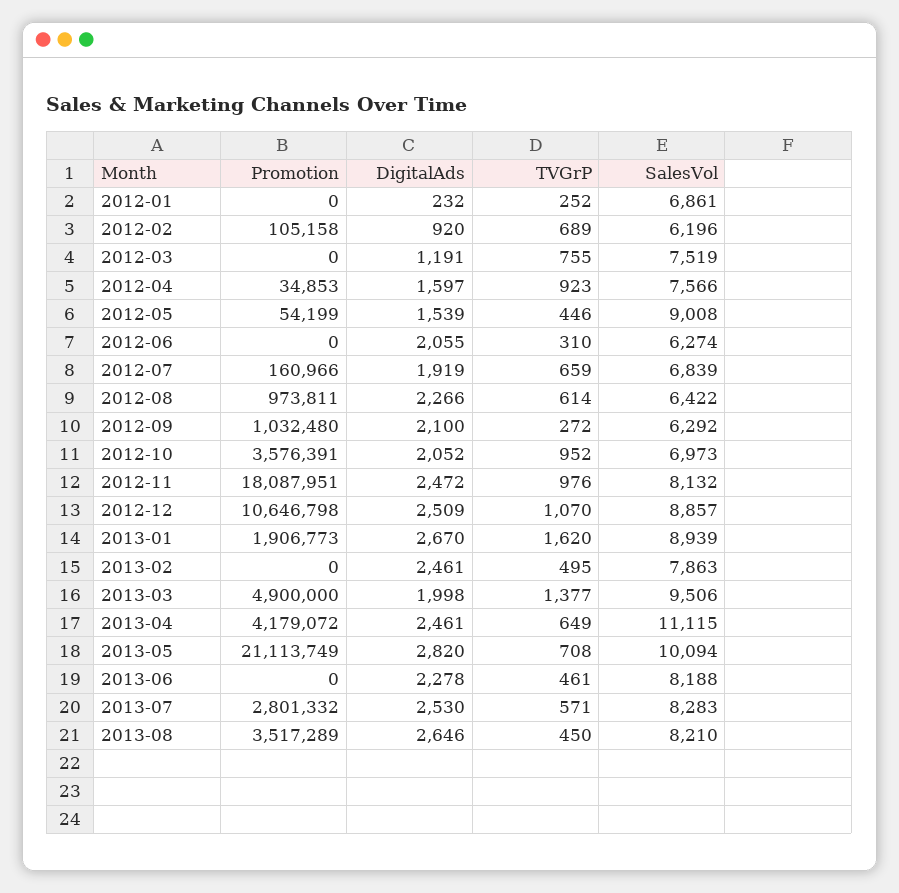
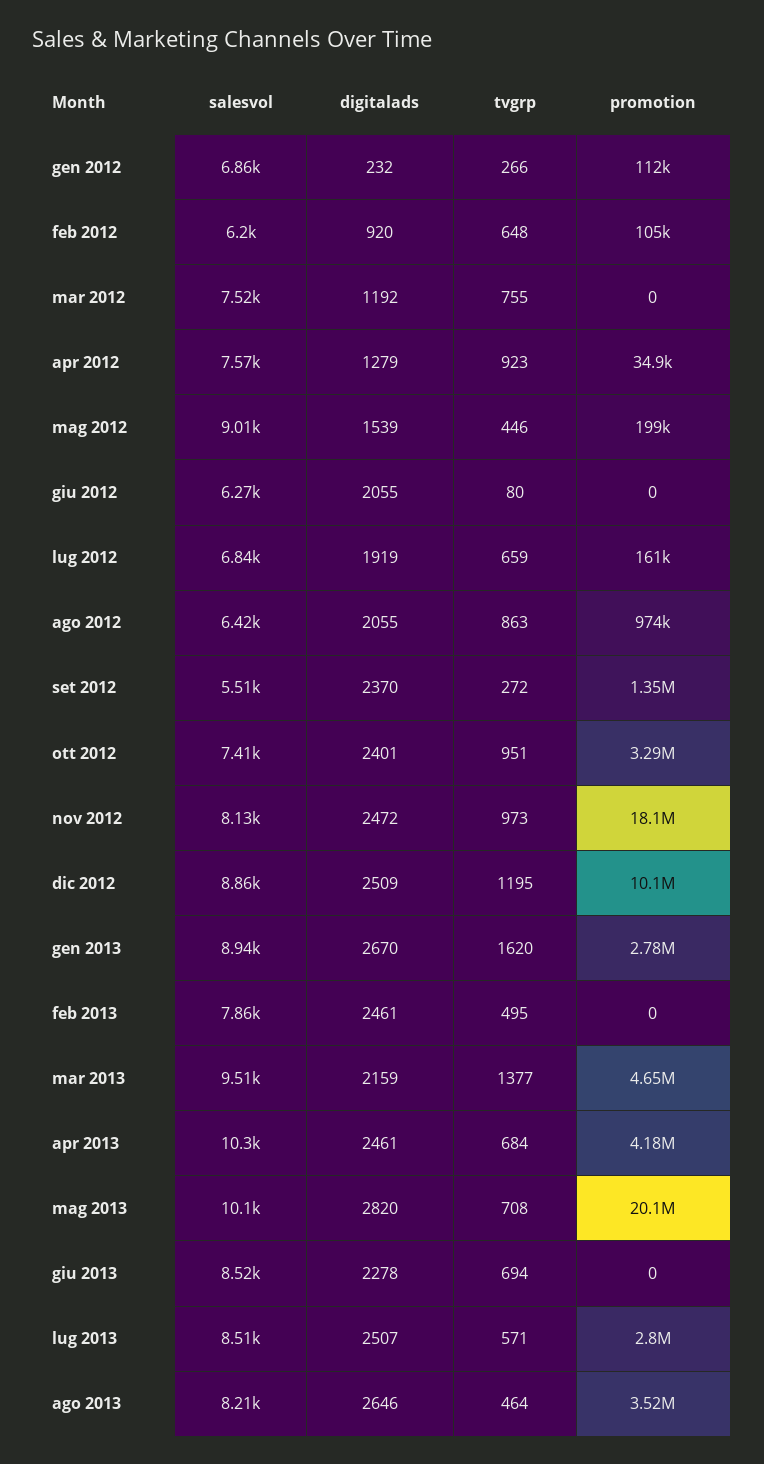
Promotion, 2012-01: 0 -> 112000
TVGrP, 2012-01: 252 -> 266
TVGrP, 2012-02: 689 -> 648
DigitalAds, 2012-03: 1191 -> 1192
DigitalAds, 2012-04: 1597 -> 1279
Promotion, 2012-05: 54199 -> 199000
TVGrP, 2012-06: 310 -> 80
DigitalAds, 2012-08: 2266 -> 2055
TVGrP, 2012-08: 614 -> 863
Promotion, 2012-09: 1032480 -> 1350000
DigitalAds, 2012-09: 2100 -> 2370
SalesVol, 2012-09: 6292 -> 5510
Promotion, 2012-10: 3576391 -> 3290000
DigitalAds, 2012-10: 2052 -> 2401
TVGrP, 2012-10: 952 -> 951
SalesVol, 2012-10: 6973 -> 7410
TVGrP, 2012-11: 976 -> 973
Promotion, 2012-12: 10646798 -> 10100000
TVGrP, 2012-12: 1070 -> 1195
Promotion, 2013-01: 1906773 -> 2780000
Promotion, 2013-03: 4900000 -> 4650000
DigitalAds, 2013-03: 1998 -> 2159
TVGrP, 2013-04: 649 -> 684
SalesVol, 2013-04: 11115 -> 10300
Promotion, 2013-05: 21113749 -> 20100000
TVGrP, 2013-06: 461 -> 694
SalesVol, 2013-06: 8188 -> 8520
DigitalAds, 2013-07: 2530 -> 2507
SalesVol, 2013-07: 8283 -> 8510
TVGrP, 2013-08: 450 -> 464

